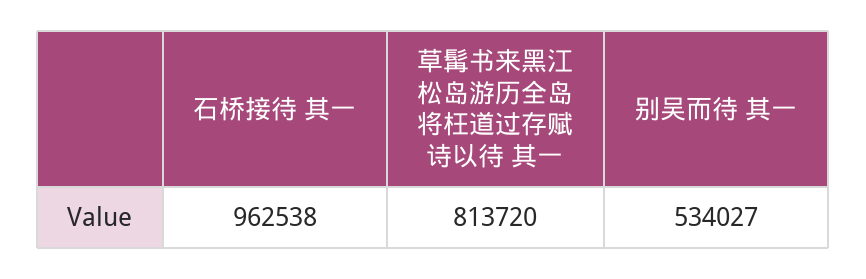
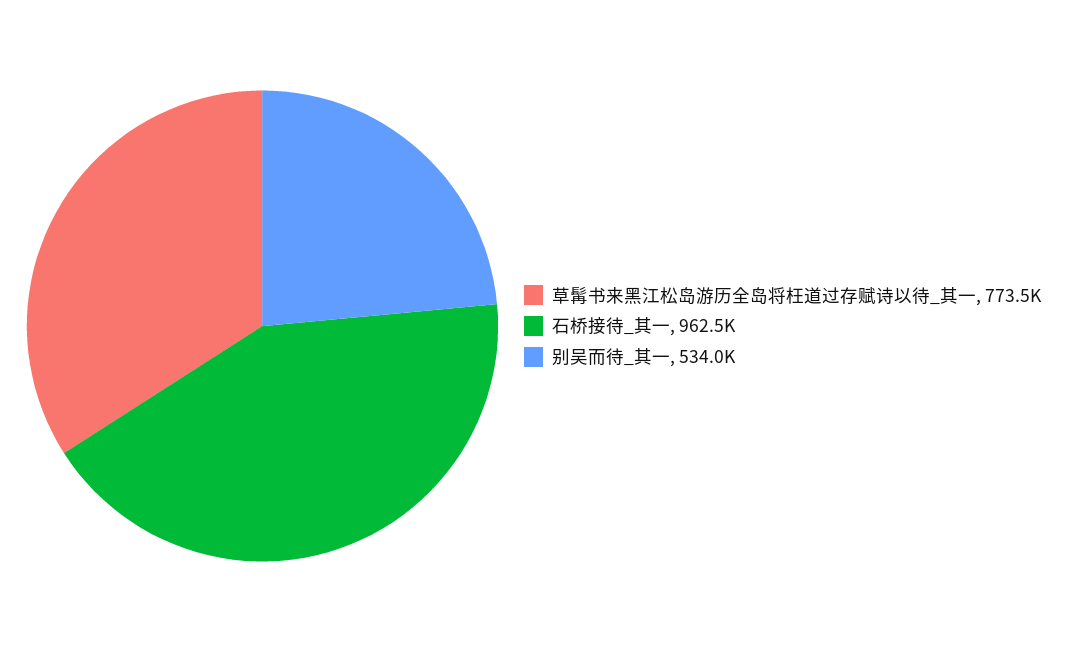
草髯书来黑江松岛游历全岛将枉道过存赋诗以待 其一: 813720 -> 773500

